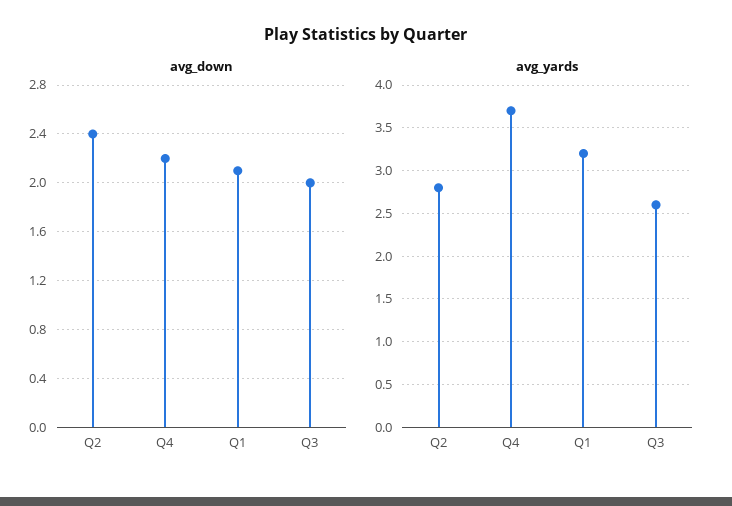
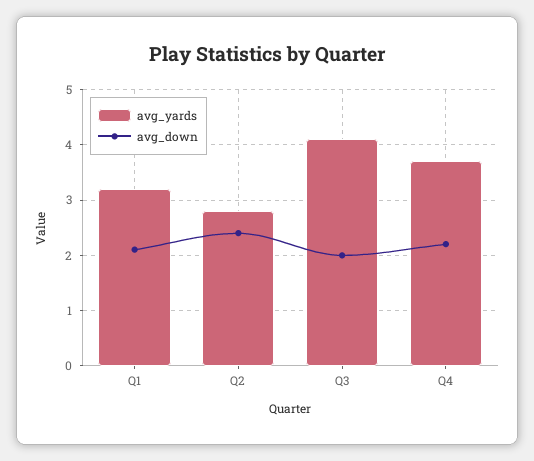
avg_yards, Q3: 2.6 -> 4

